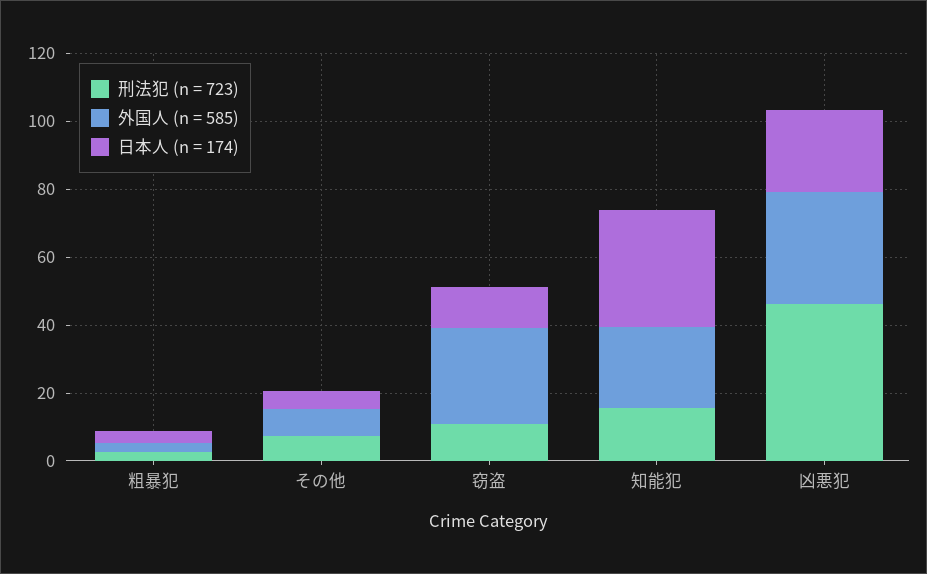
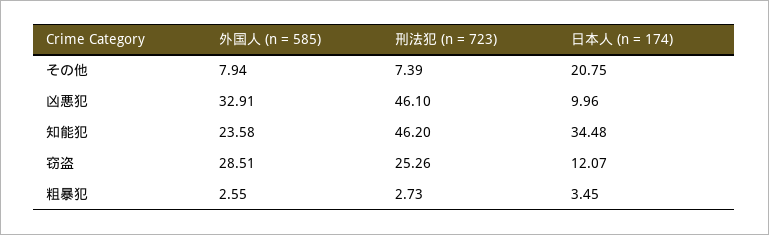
日本人 (n = 174), その他: 5 -> 20.75
刑法犯 (n = 723), 窃盗: 10 -> 25.26
刑法犯 (n = 723), 知能犯: 15 -> 46.2
日本人 (n = 174), 凶悪犯: 25 -> 9.96

